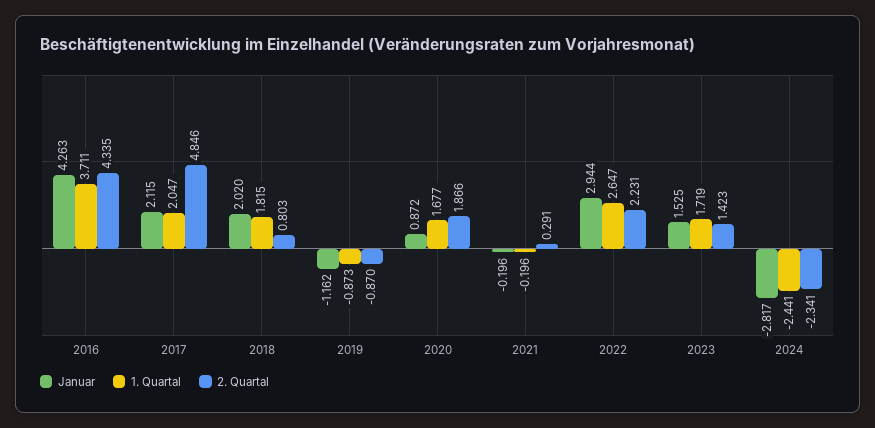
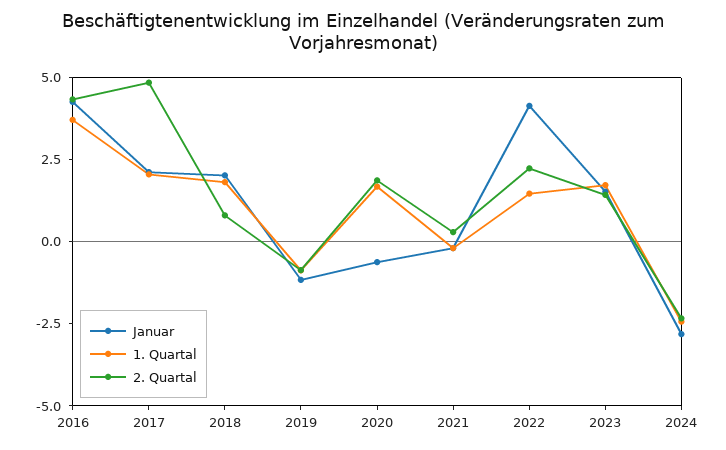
Januar, 2020: 0.872 -> -0.5
Januar, 2022: 2.944 -> 4
1. Quartal, 2022: 2.647 -> 1.5

